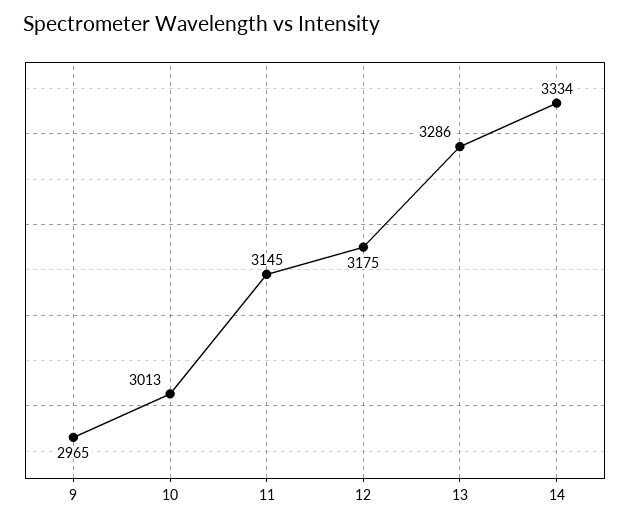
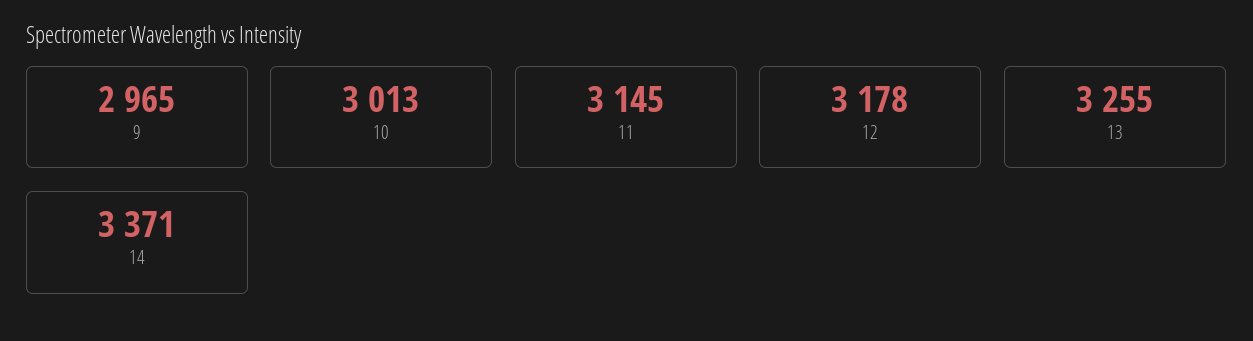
12: 3175 -> 3178
13: 3286 -> 3255
14: 3334 -> 3371

